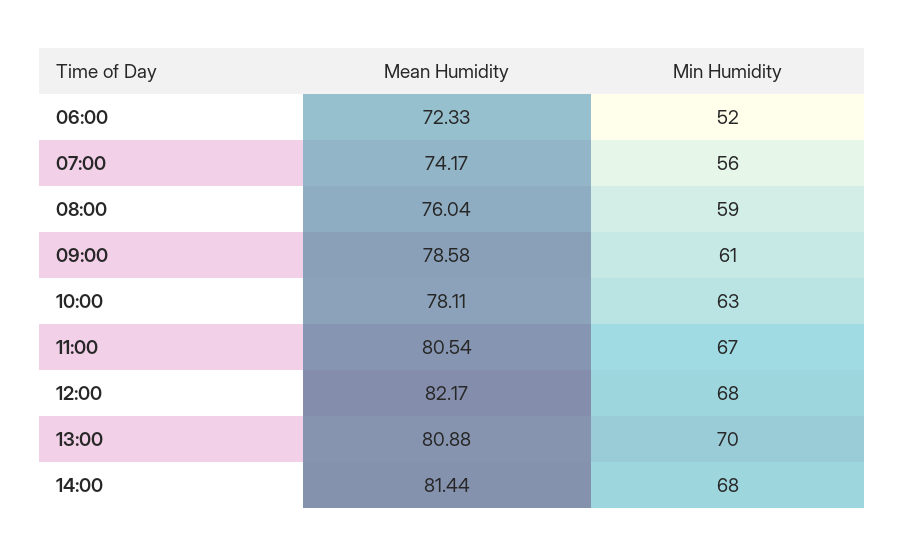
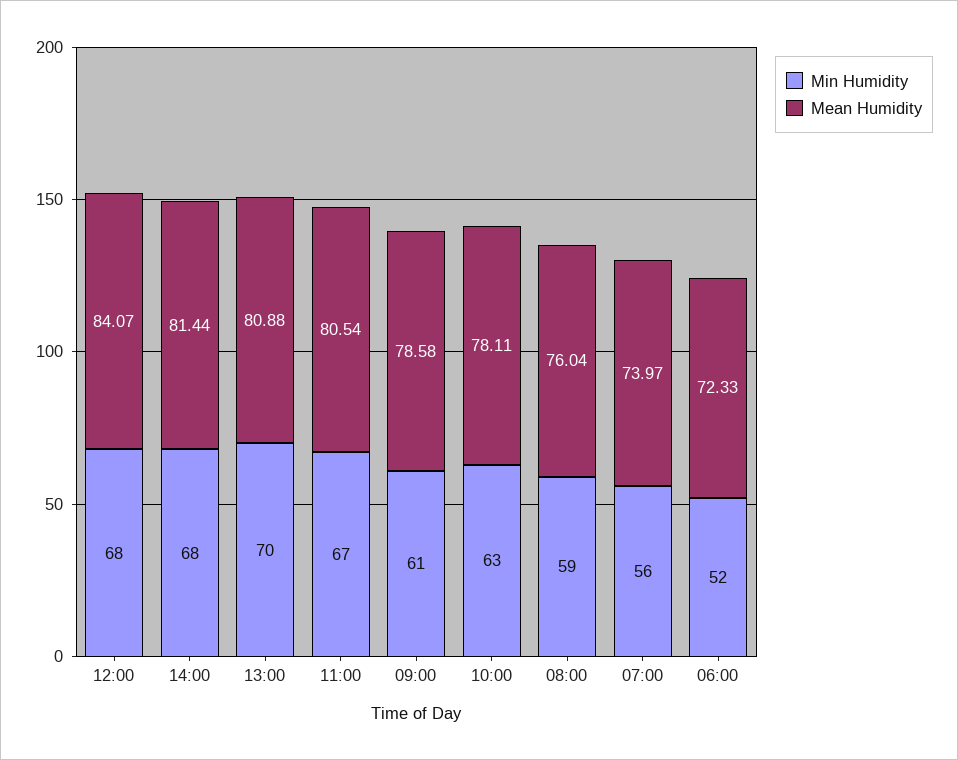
Mean Humidity, 07:00: 74.17 -> 73.97
Mean Humidity, 12:00: 82.17 -> 84.07

